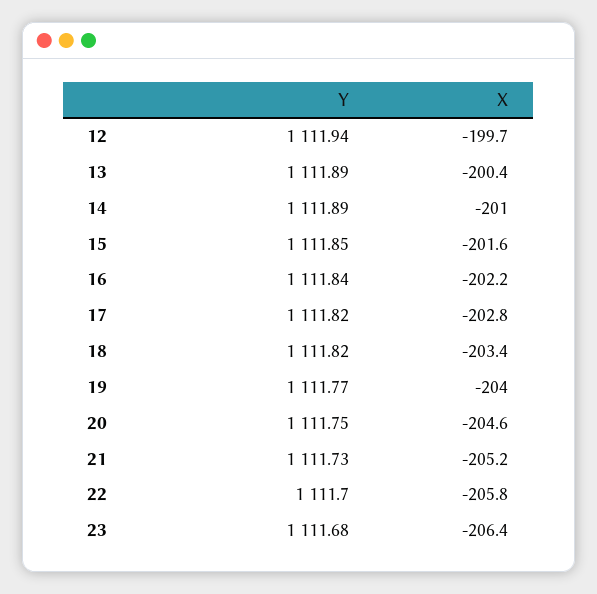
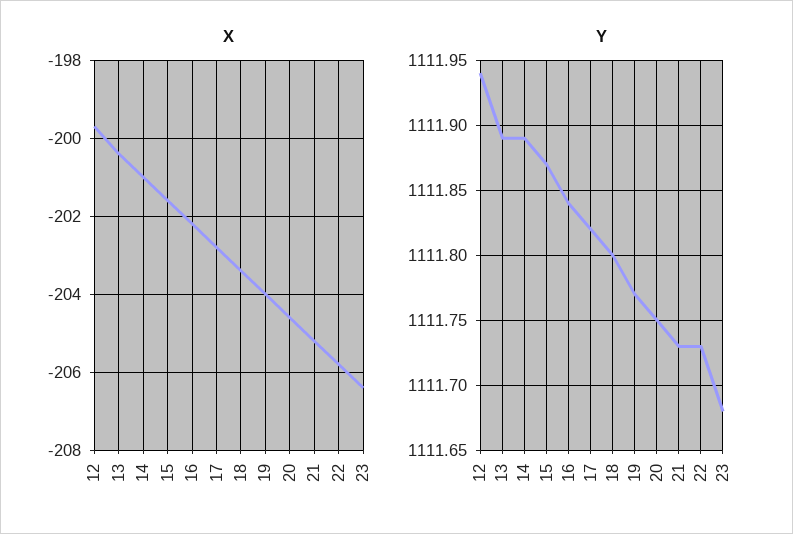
Y, 15: 1111.85 -> 1111.87
Y, 18: 1111.82 -> 1111.8
Y, 22: 1111.7 -> 1111.73

